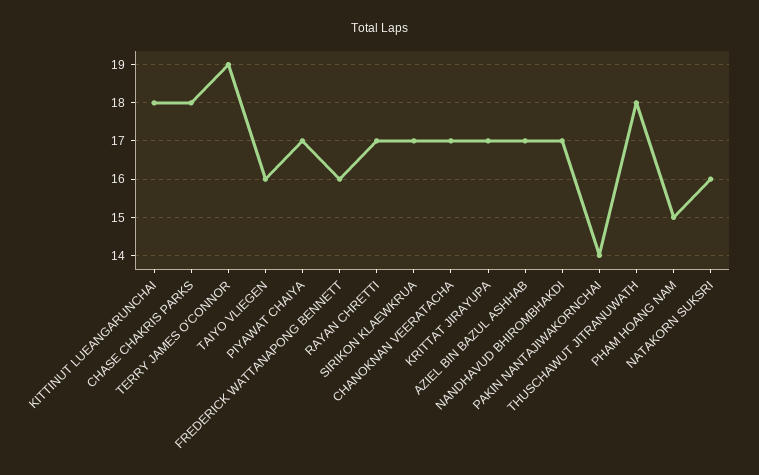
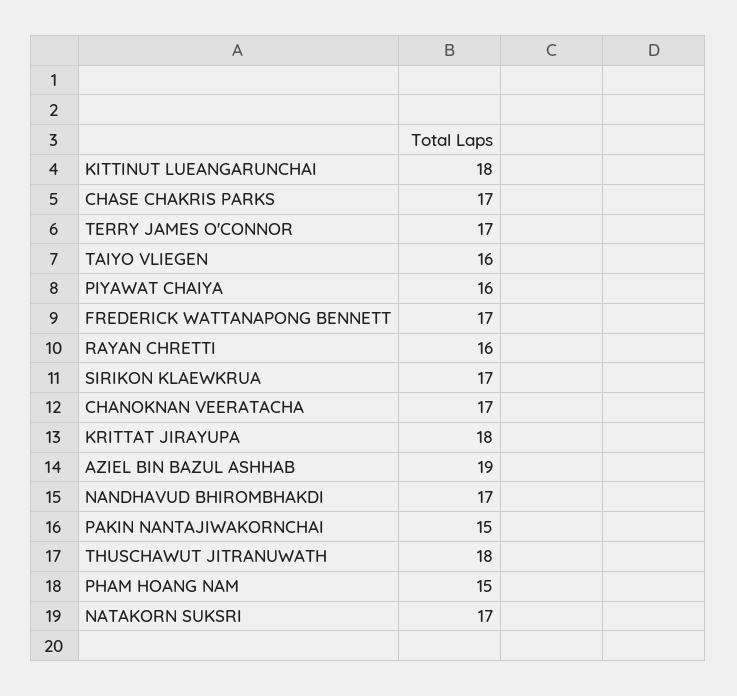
CHASE CHAKRIS PARKS: 18 -> 17
TERRY JAMES O'CONNOR: 19 -> 17
PIYAWAT CHAIYA: 17 -> 16
FREDERICK WATTANAPONG BENNETT: 16 -> 17
RAYAN CHRETTI: 17 -> 16
KRITTAT JIRAYUPA: 17 -> 18
AZIEL BIN BAZUL ASHHAB: 17 -> 19
PAKIN NANTAJIWAKORNCHAI: 14 -> 15
NATAKORN SUKSRI: 16 -> 17

